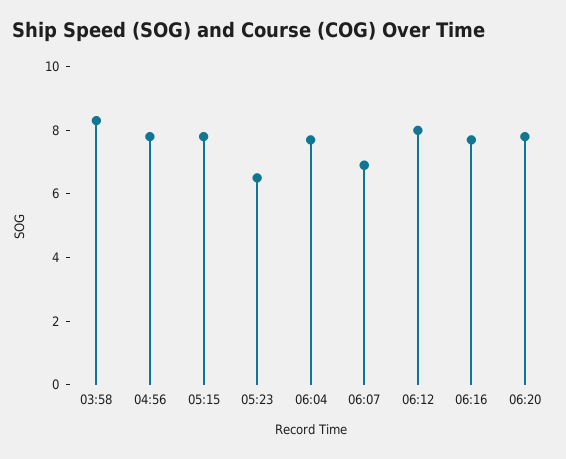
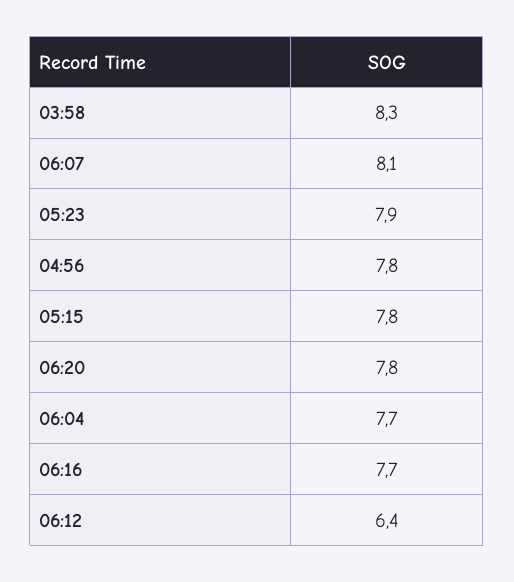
05:23: 6.5 -> 7.9
06:07: 7 -> 8.1
06:12: 8 -> 6.4

